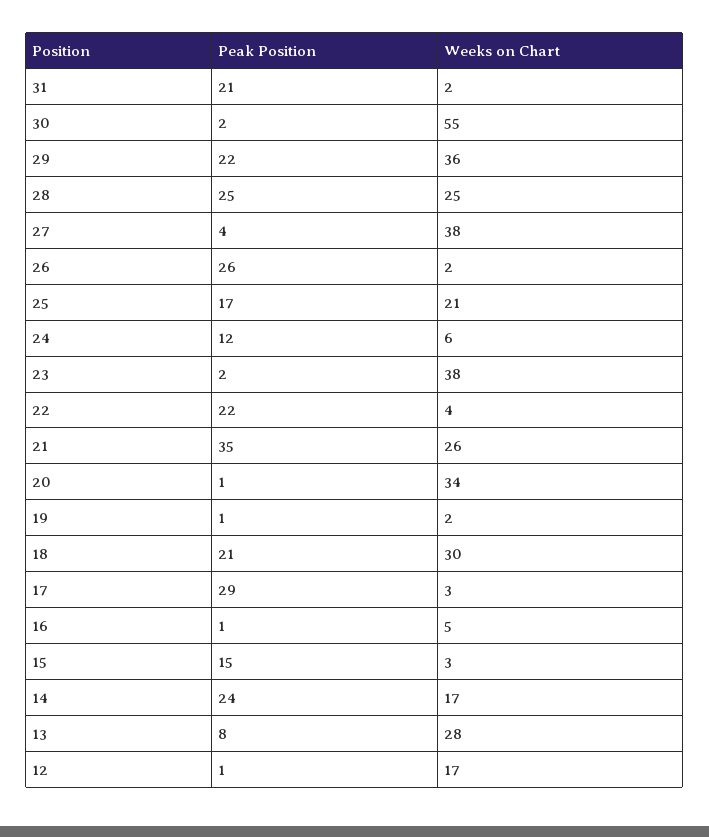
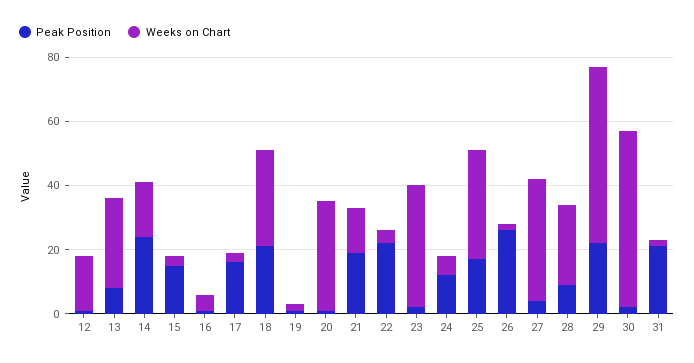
Weeks on Chart, 29: 36 -> 55
Peak Position, 28: 25 -> 10
Weeks on Chart, 25: 21 -> 35
Peak Position, 21: 35 -> 20
Weeks on Chart, 21: 26 -> 15
Peak Position, 17: 29 -> 15

